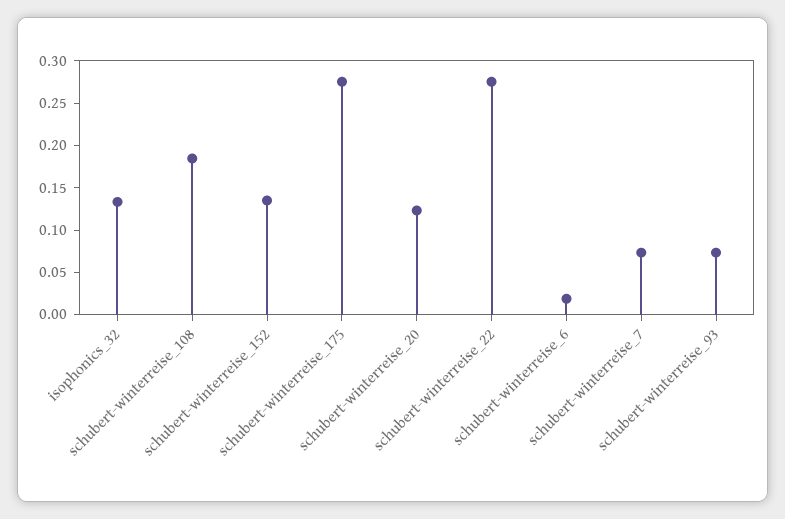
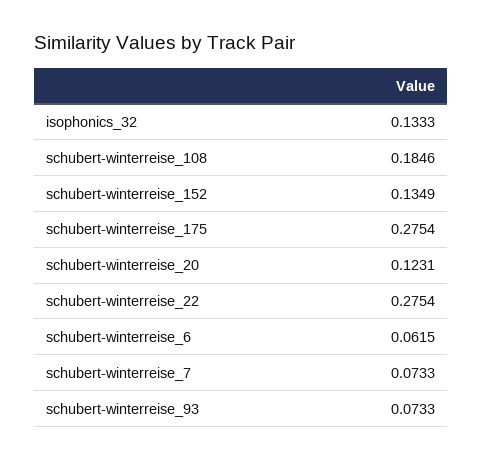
schubert-winterreise_6: 0.02 -> 0.0615

